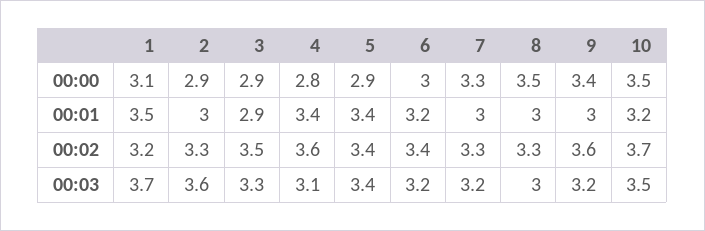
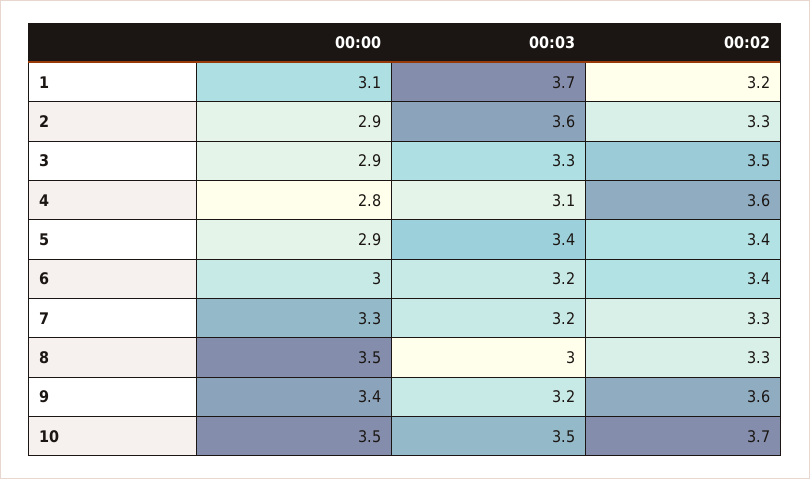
1, 00:01: 3.5 -> none
2, 00:01: 3 -> none
3, 00:01: 2.9 -> none
4, 00:01: 3.4 -> none
5, 00:01: 3.4 -> none
6, 00:01: 3.2 -> none
7, 00:01: 3 -> none
8, 00:01: 3 -> none
9, 00:01: 3 -> none
10, 00:01: 3.2 -> none

